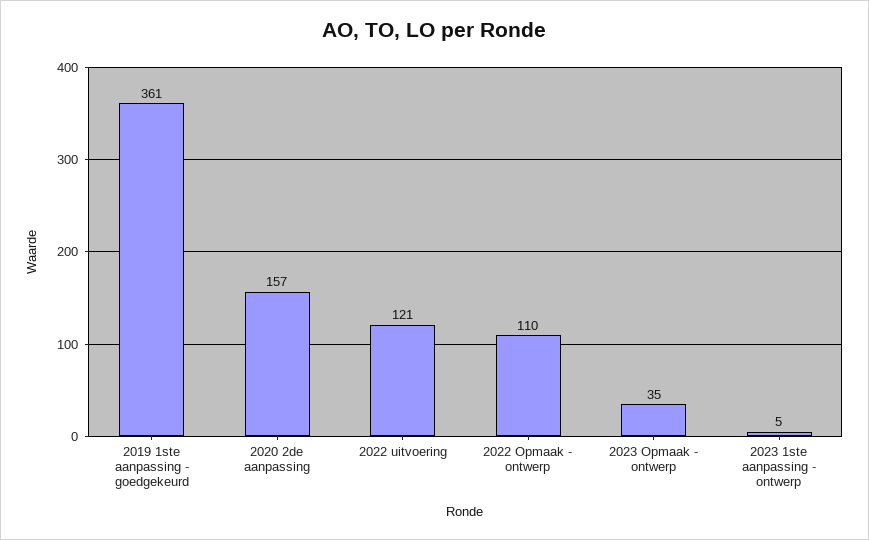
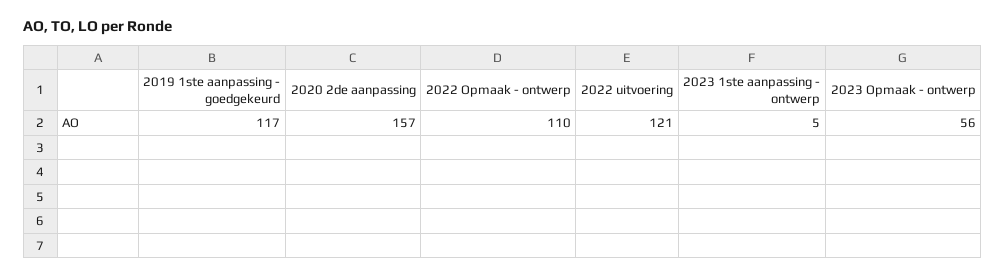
2019 1ste aanpassing - goedgekeurd: 361 -> 117
2023 Opmaak - ontwerp: 35 -> 56

